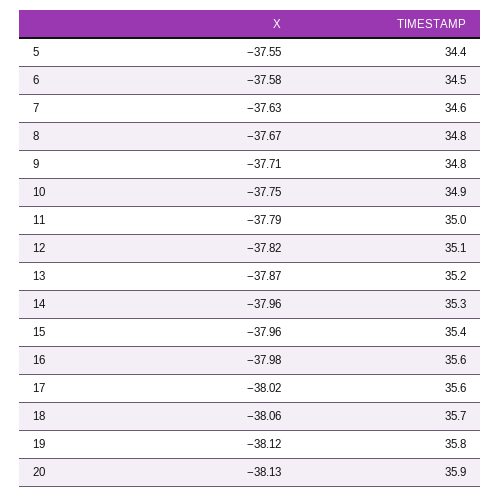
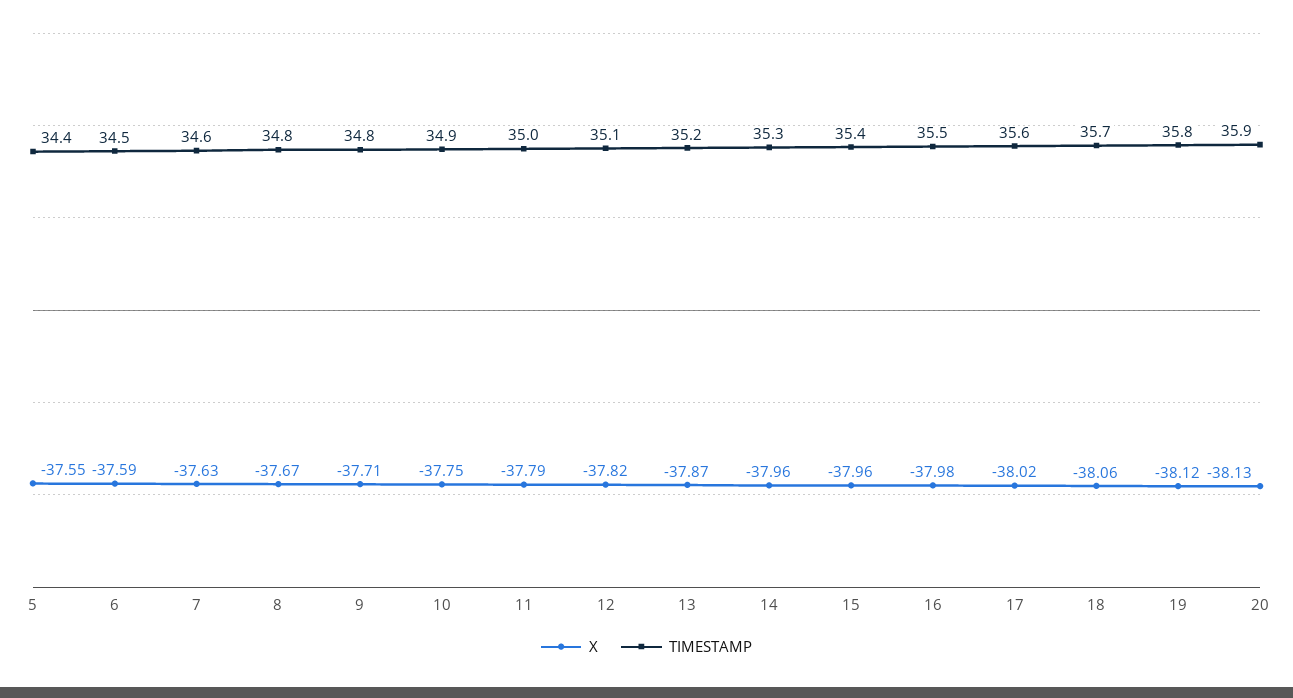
X, 6: -37.58 -> -37.59
TIMESTAMP, 16: 35.6 -> 35.5

